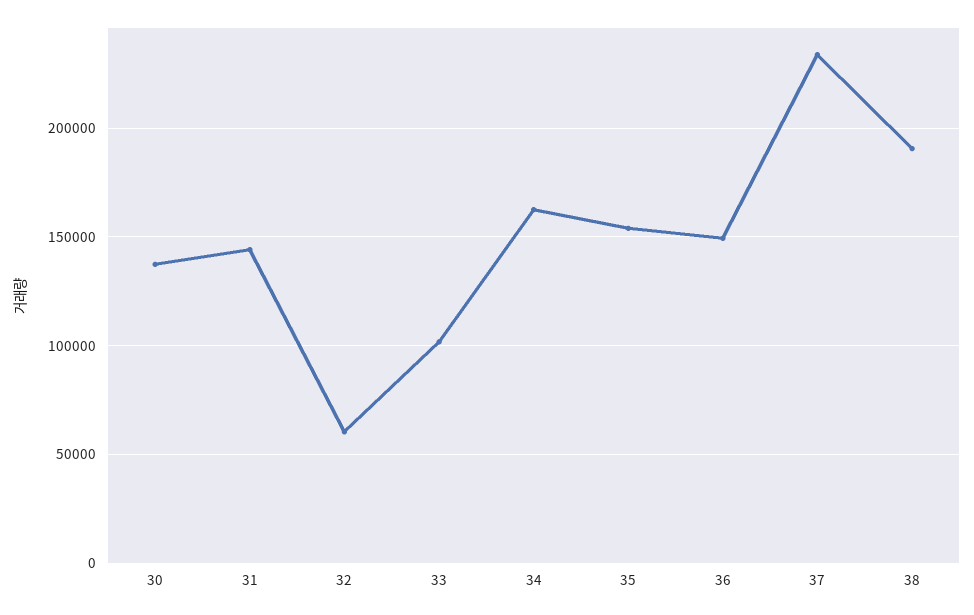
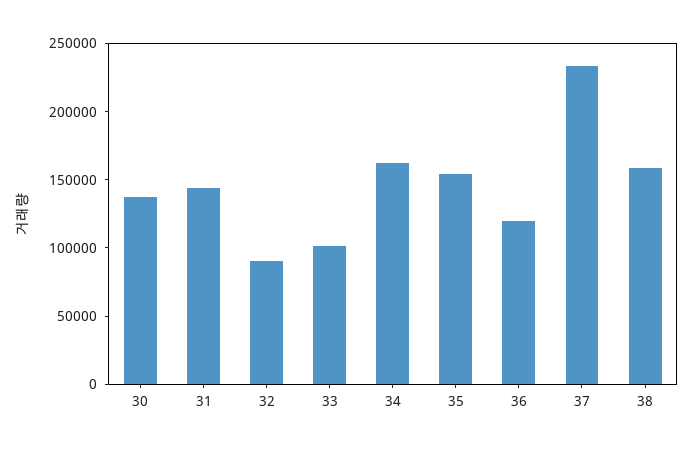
32: 60000 -> 90000
36: 150000 -> 120000
38: 190000 -> 160000

